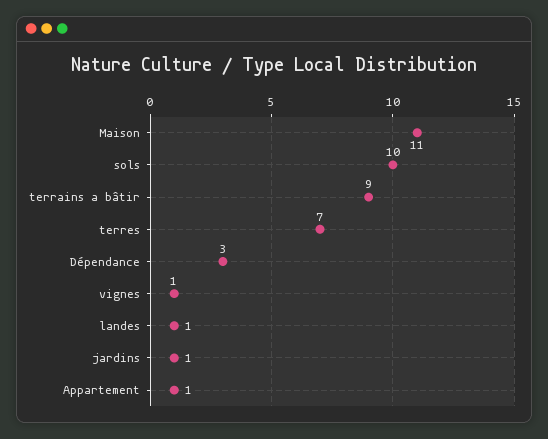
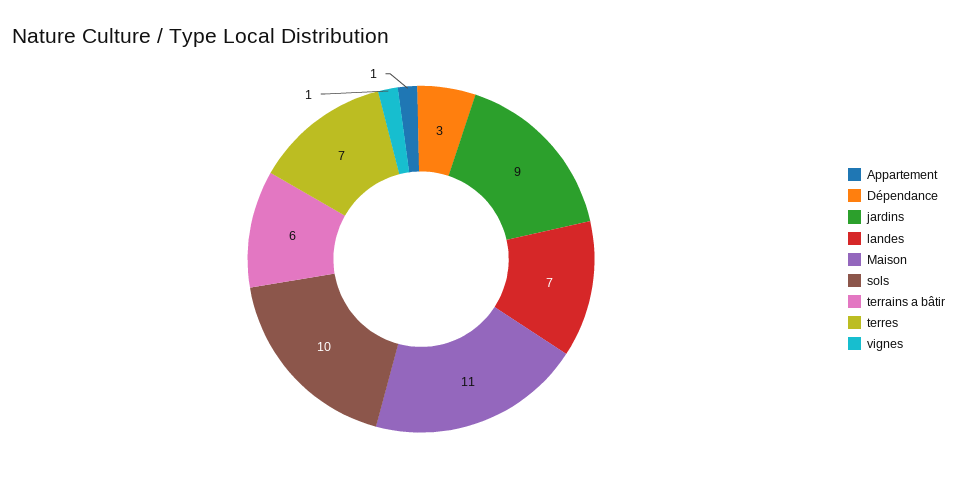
terrains a bâtir: 9 -> 6
landes: 1 -> 7
jardins: 1 -> 9

